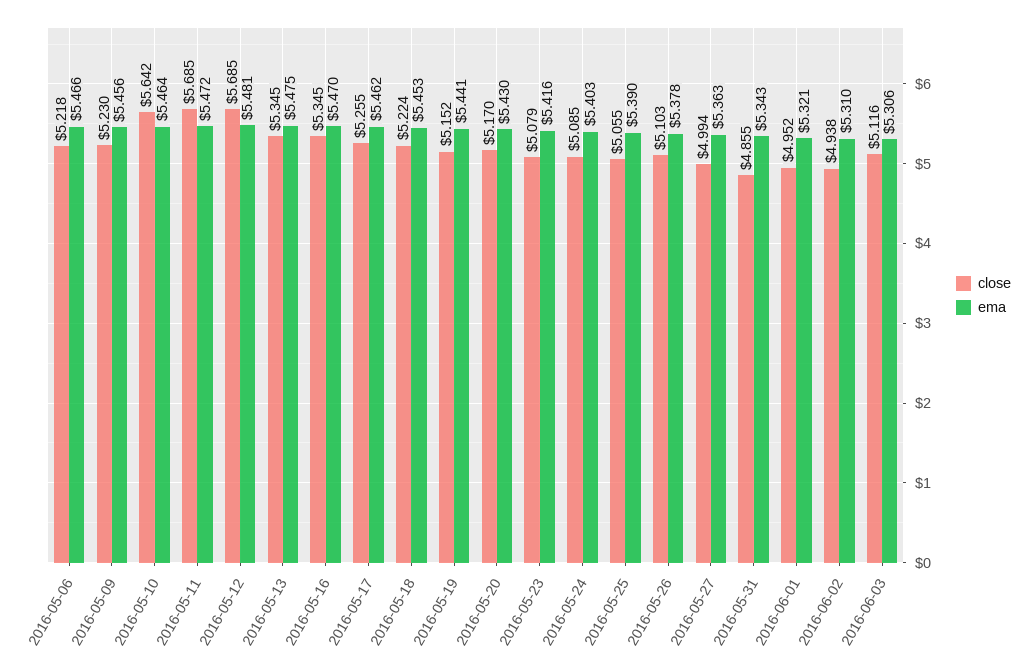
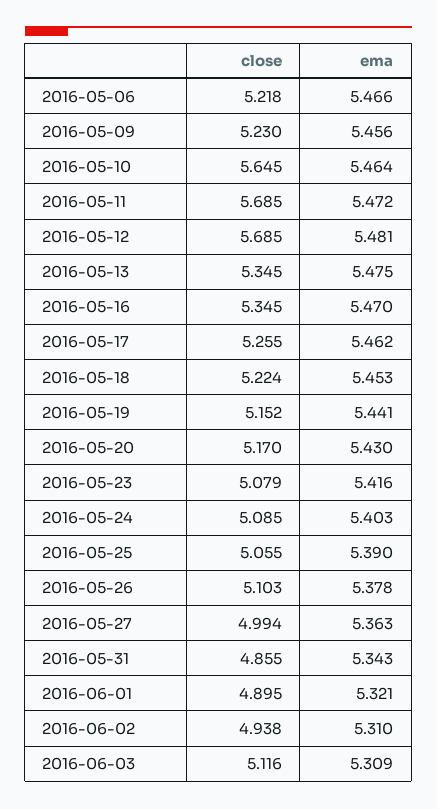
close, 2016-05-10: 5.642 -> 5.645
close, 2016-06-01: 4.952 -> 4.895
ema, 2016-06-03: 5.306 -> 5.309

